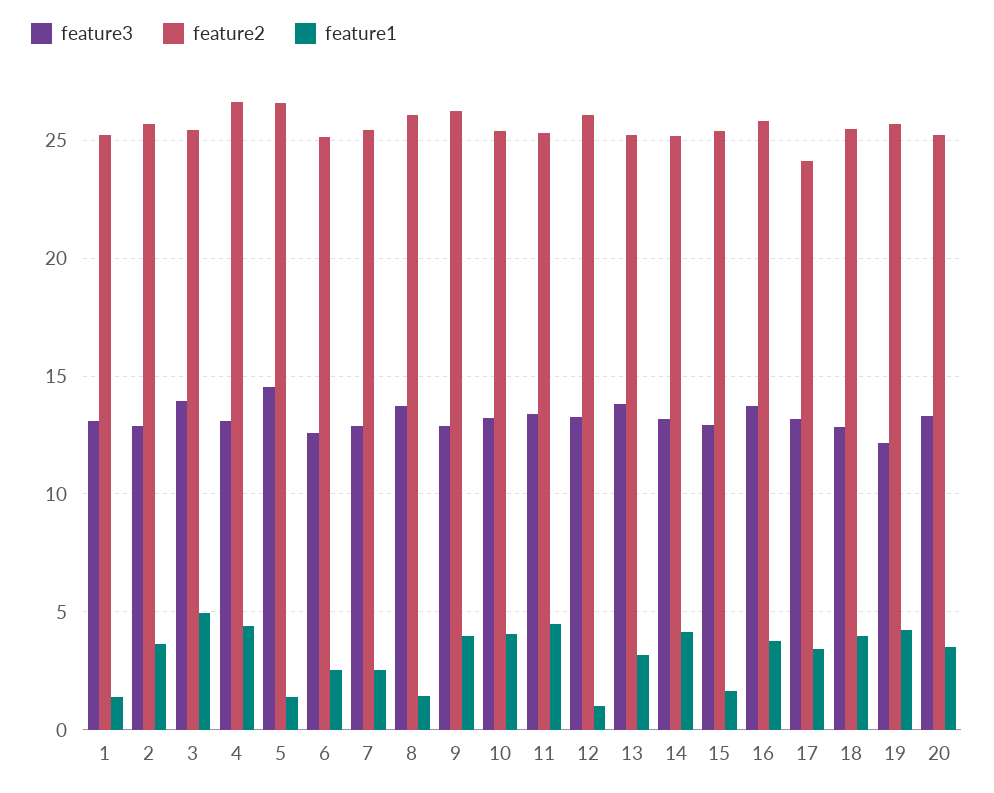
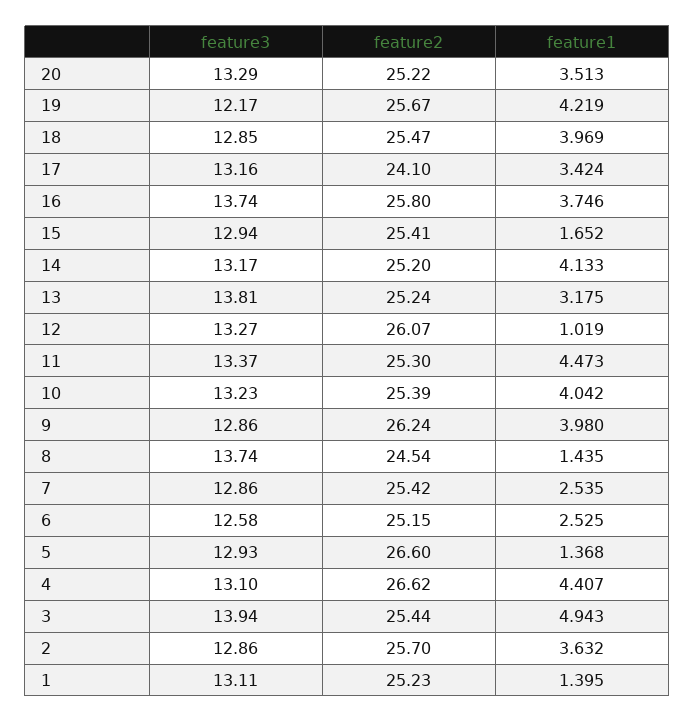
feature3, 5: 14.5 -> 12.93
feature2, 8: 26 -> 24.54

